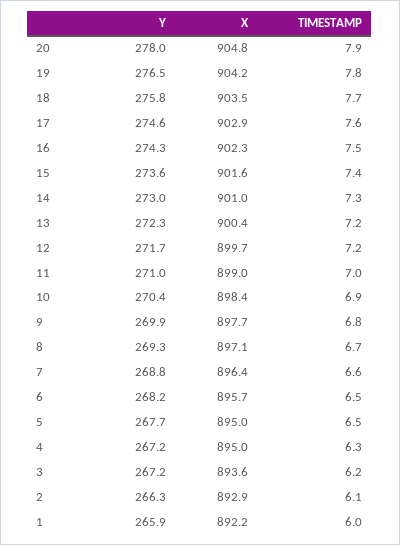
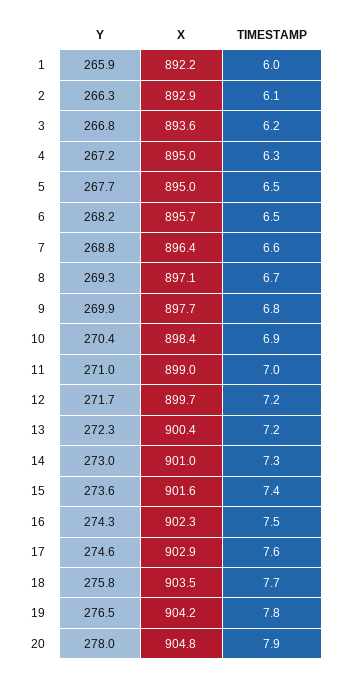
Y, 3: 267.2 -> 266.8

